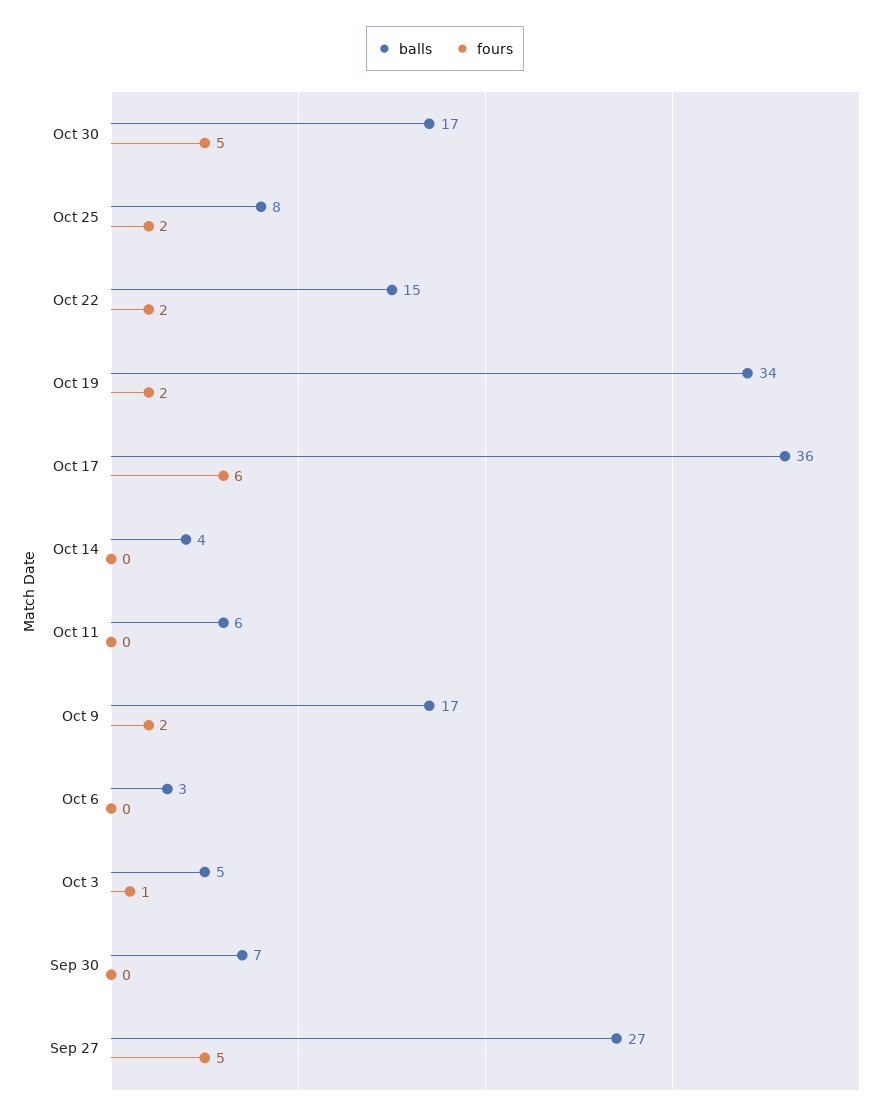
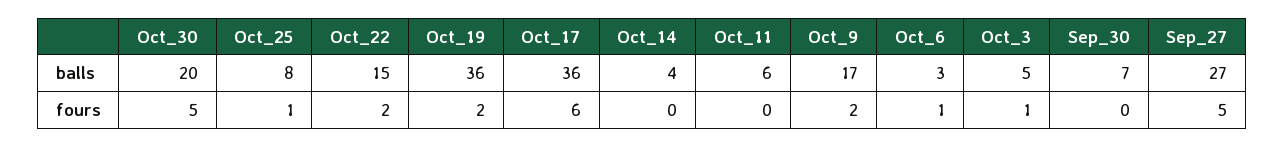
balls, Oct 30: 17 -> 20
fours, Oct 25: 2 -> 1
balls, Oct 19: 34 -> 36
fours, Oct 6: 0 -> 1

